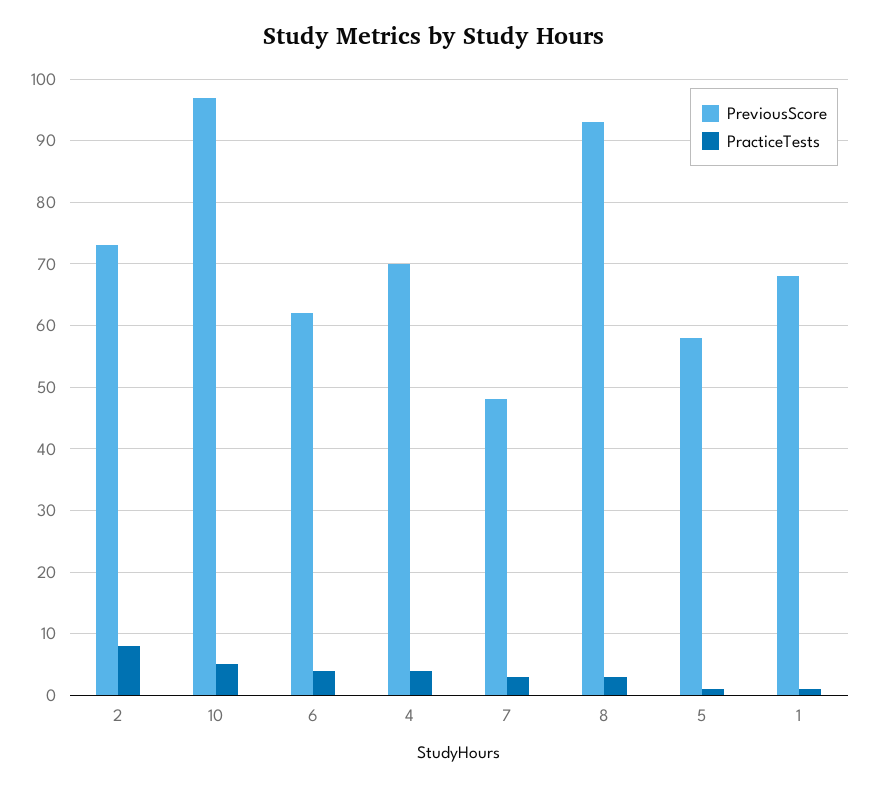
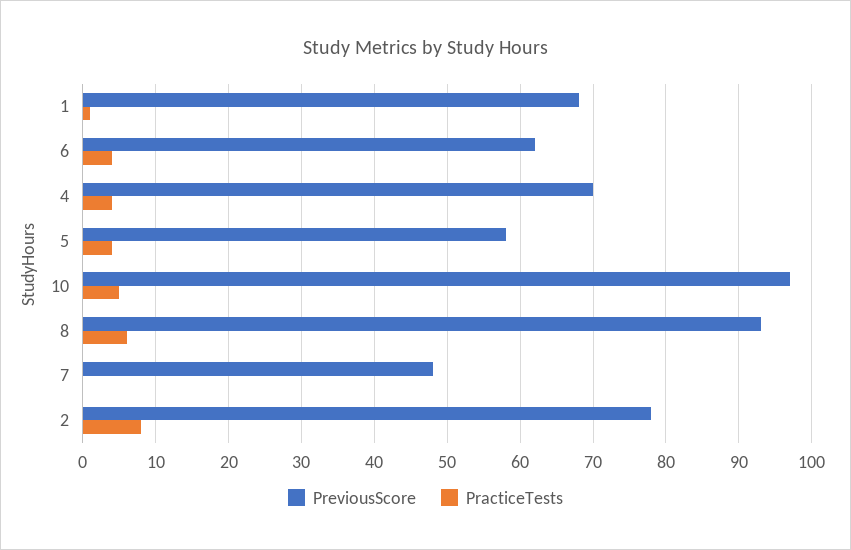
PreviousScore, 2: 73 -> 78
PracticeTests, 7: 3 -> 0
PracticeTests, 8: 3 -> 6
PracticeTests, 5: 1 -> 4

